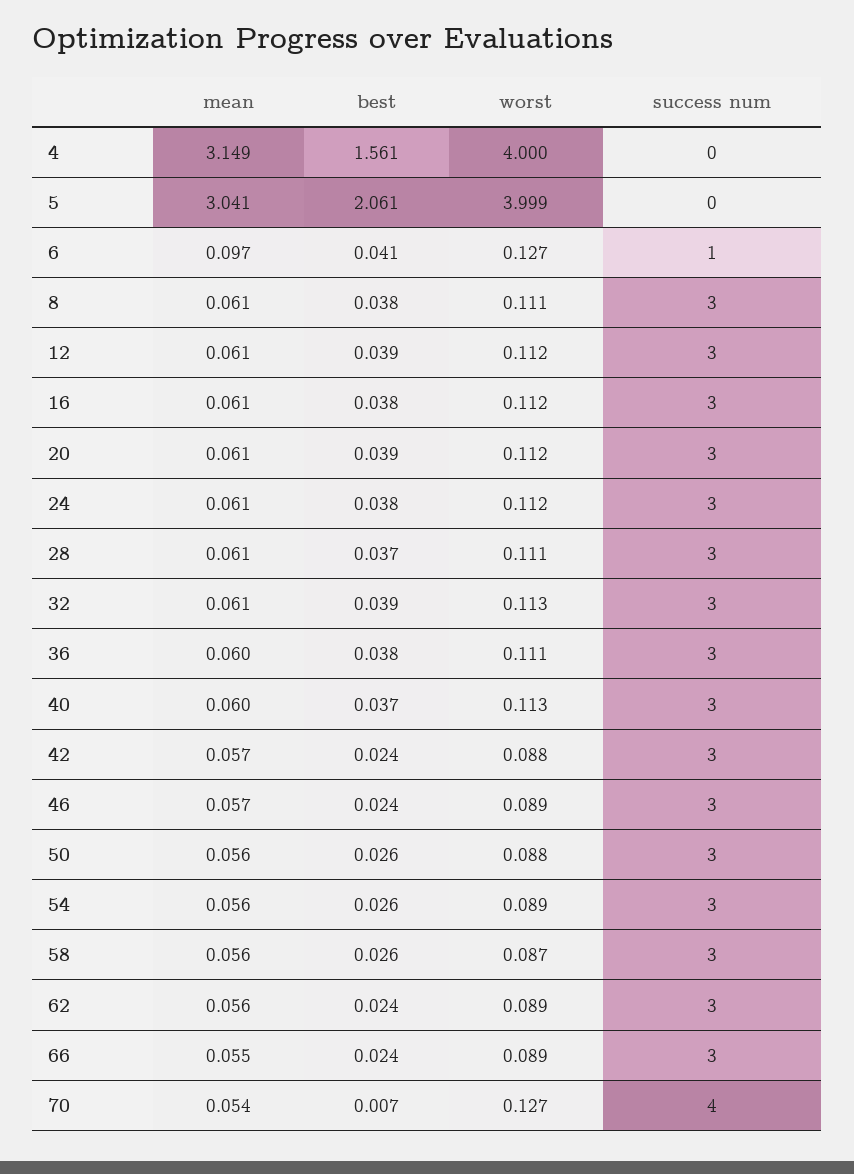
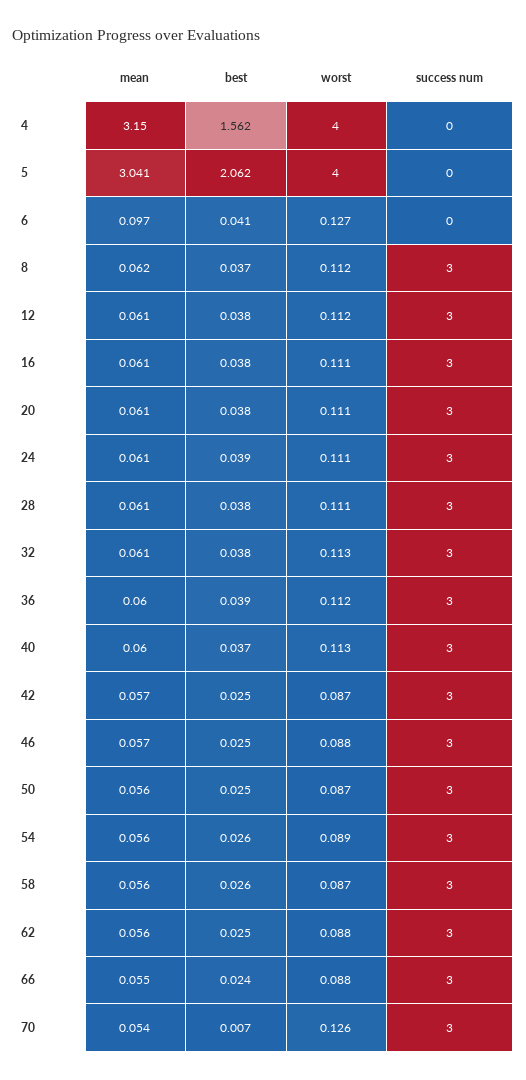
mean, 4: 3.149 -> 3.15
best, 4: 1.561 -> 1.562
best, 5: 2.061 -> 2.062
worst, 5: 3.999 -> 4
success num, 6: 1 -> 0
mean, 8: 0.061 -> 0.062
best, 8: 0.038 -> 0.037
worst, 8: 0.111 -> 0.112
best, 12: 0.039 -> 0.038
worst, 16: 0.112 -> 0.111
best, 20: 0.039 -> 0.038
worst, 20: 0.112 -> 0.111
best, 24: 0.038 -> 0.039
worst, 24: 0.112 -> 0.111
best, 28: 0.037 -> 0.038
best, 32: 0.039 -> 0.038
best, 36: 0.038 -> 0.039
worst, 36: 0.111 -> 0.112
best, 42: 0.024 -> 0.025
worst, 42: 0.088 -> 0.087
best, 46: 0.024 -> 0.025
worst, 46: 0.089 -> 0.088
best, 50: 0.026 -> 0.025
worst, 50: 0.088 -> 0.087
best, 62: 0.024 -> 0.025
worst, 62: 0.089 -> 0.088
worst, 66: 0.089 -> 0.088
worst, 70: 0.127 -> 0.126
success num, 70: 4 -> 3

